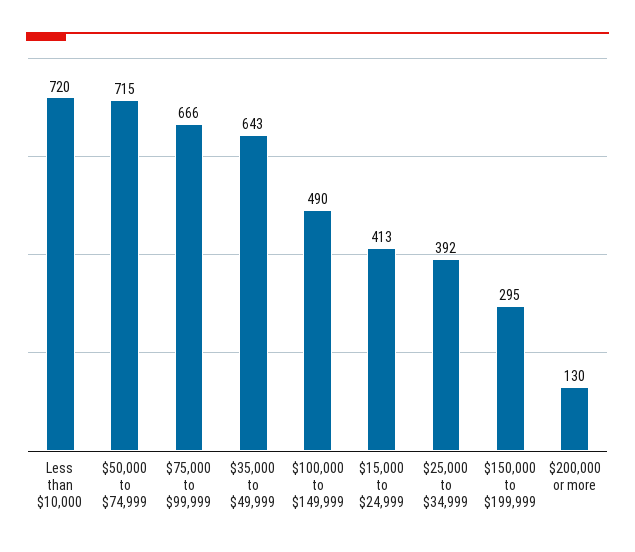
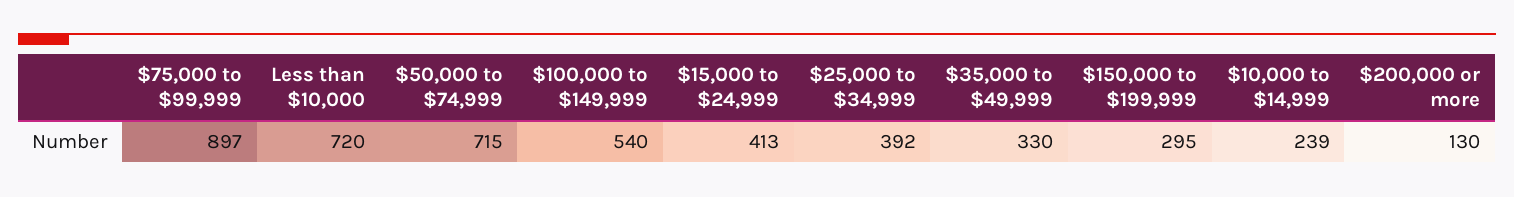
$75,000 to $99,999: 666 -> 897
$35,000 to $49,999: 643 -> 330
$100,000 to $149,999: 490 -> 540
$10,000 to $14,999: none -> 239

